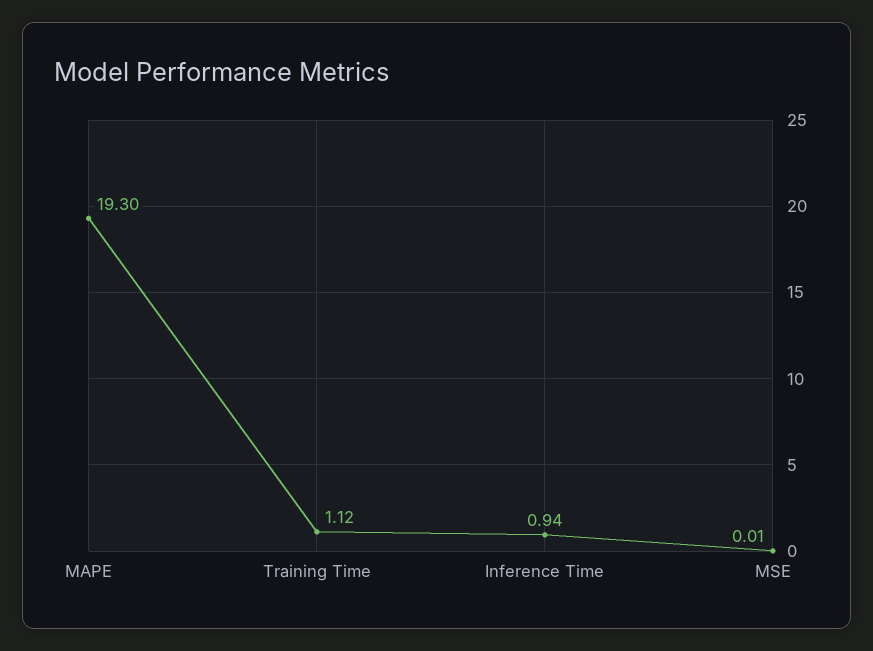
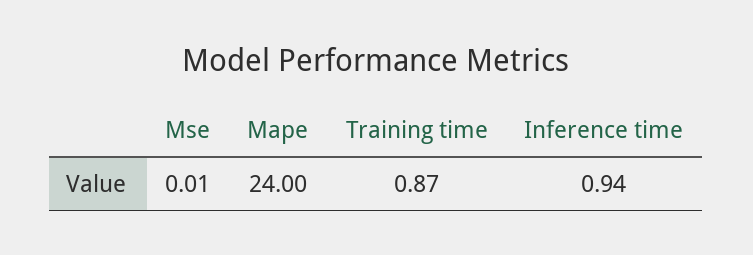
MAPE: 19.3 -> 24
Training Time: 1.12 -> 0.87

